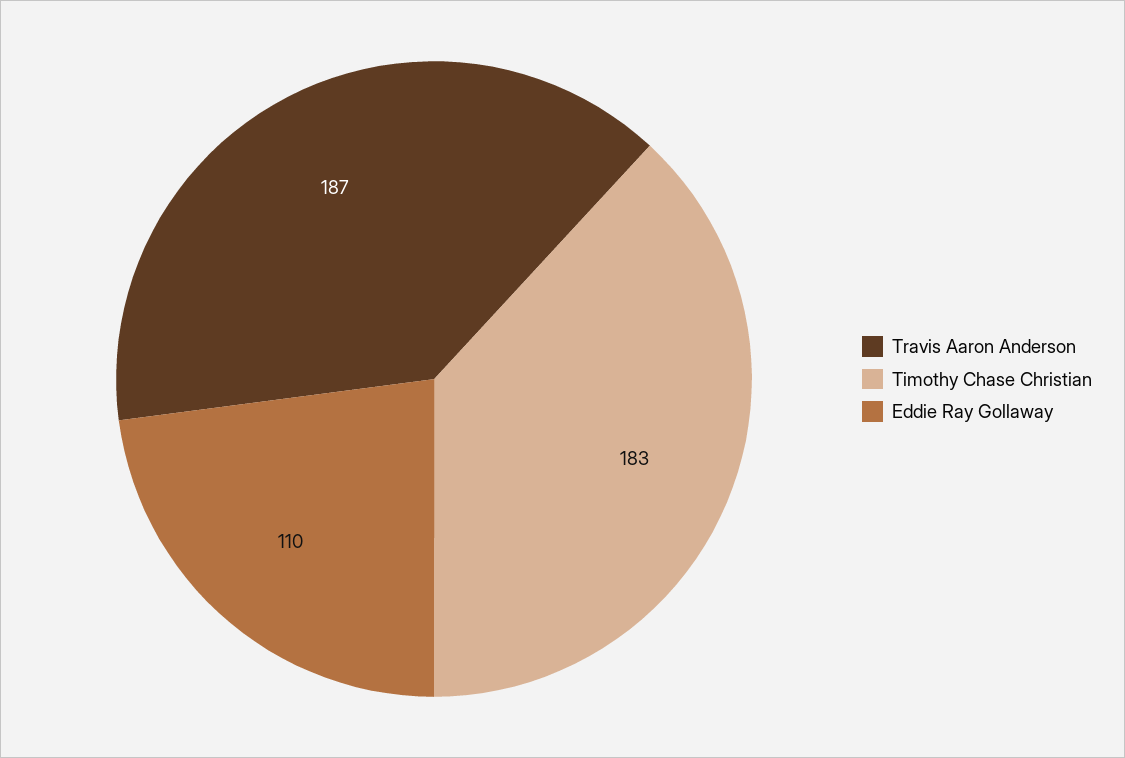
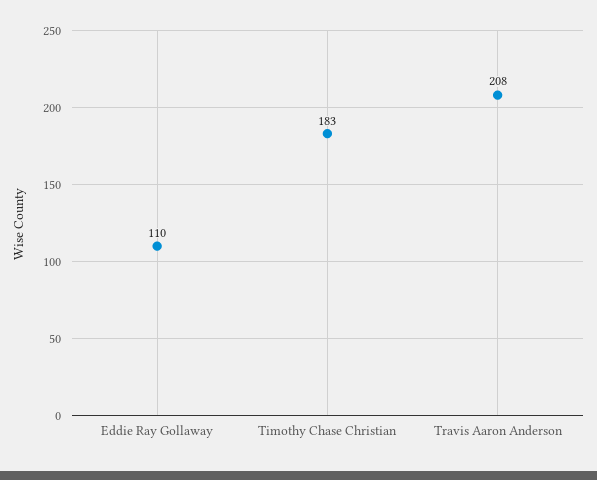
Travis Aaron Anderson: 187 -> 208

